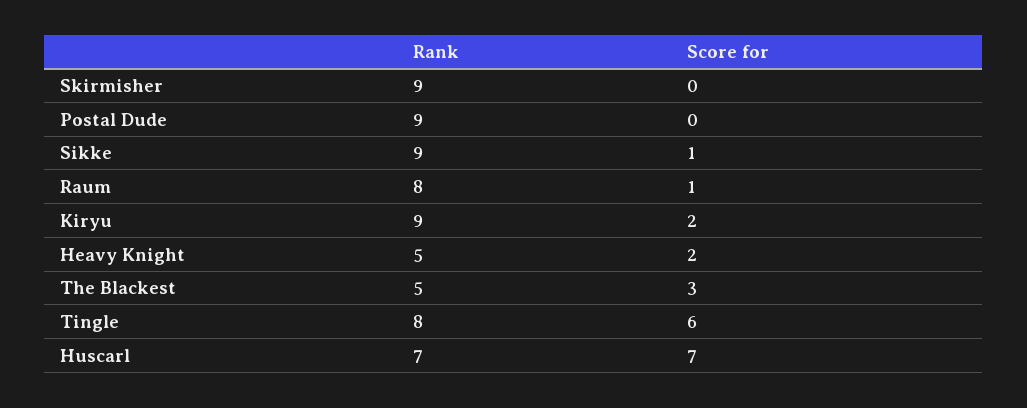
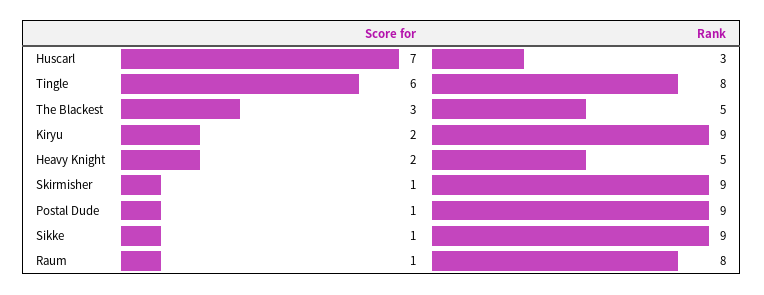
Score for, Skirmisher: 0 -> 1
Score for, Postal Dude: 0 -> 1
Rank, Huscarl: 7 -> 3

